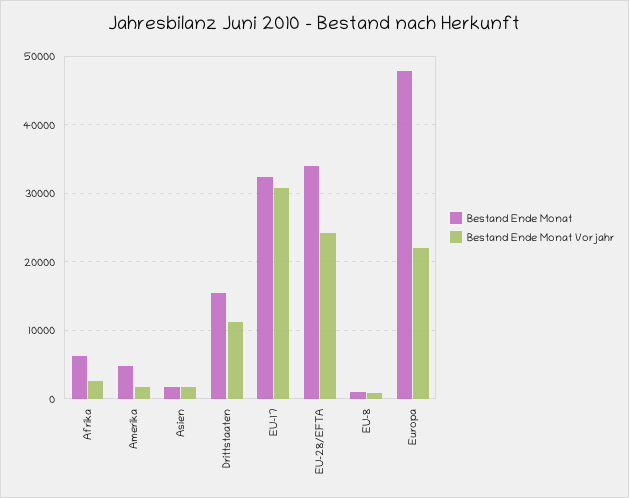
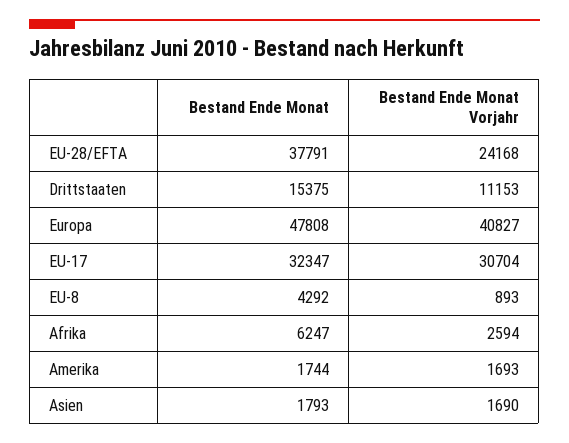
Bestand Ende Monat, Amerika: 5000 -> 1744
Bestand Ende Monat, EU-28/EFTA: 34000 -> 37791
Bestand Ende Monat, EU-8: 1000 -> 4292
Bestand Ende Monat Vorjahr, Europa: 22000 -> 40827

